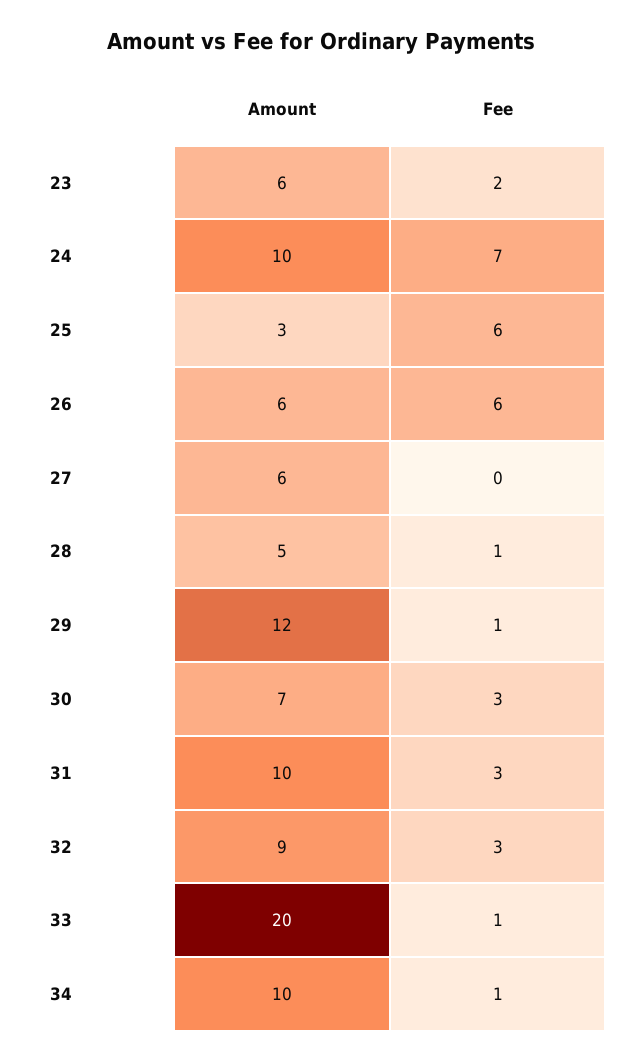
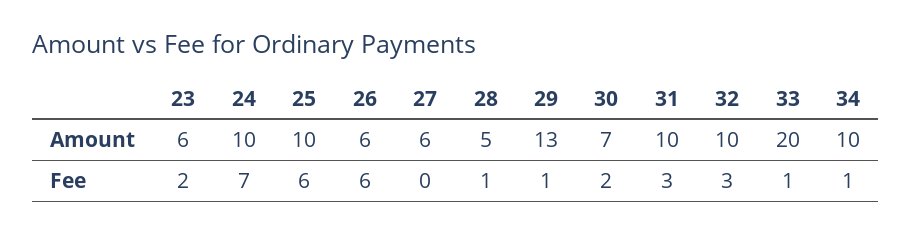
Amount, 25: 3 -> 10
Amount, 29: 12 -> 13
Fee, 30: 3 -> 2
Amount, 32: 9 -> 10

